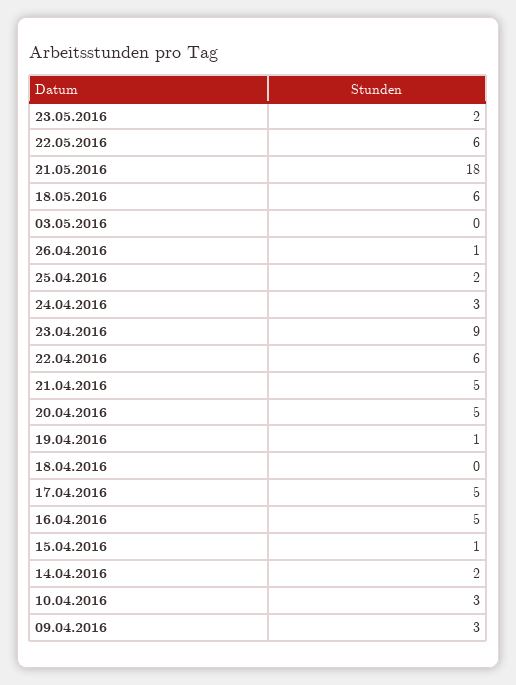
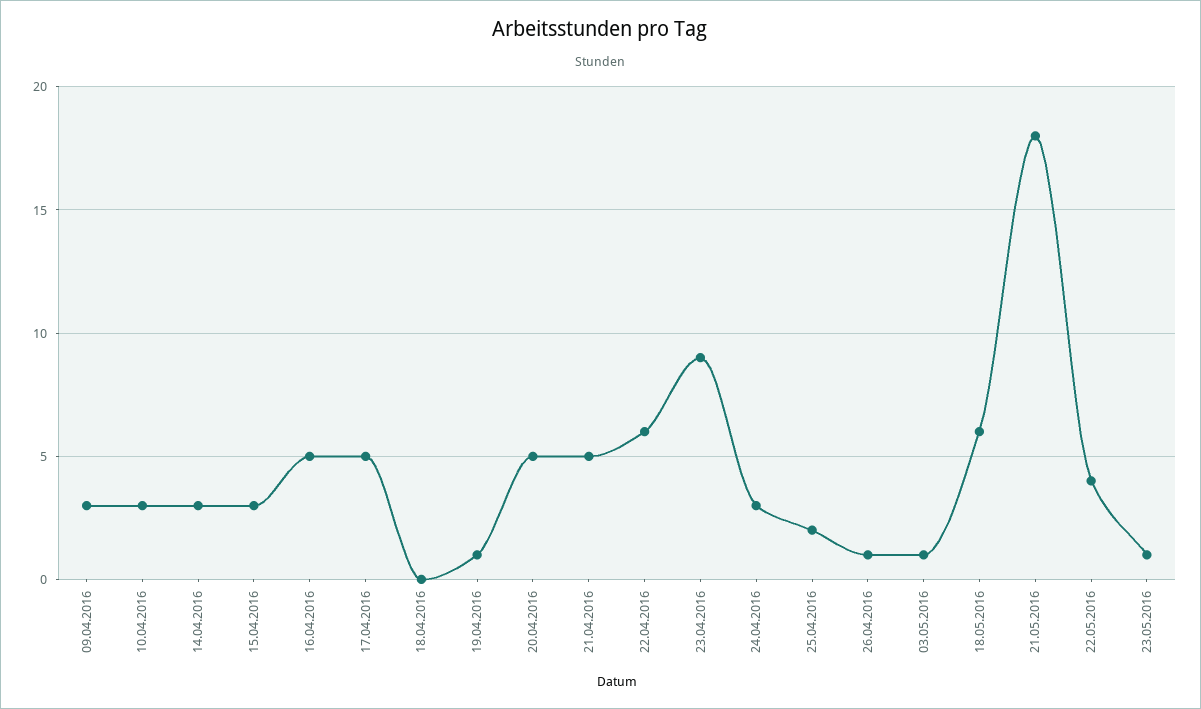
23.05.2016: 2 -> 1
22.05.2016: 6 -> 4
03.05.2016: 0 -> 1
15.04.2016: 1 -> 3
14.04.2016: 2 -> 3

